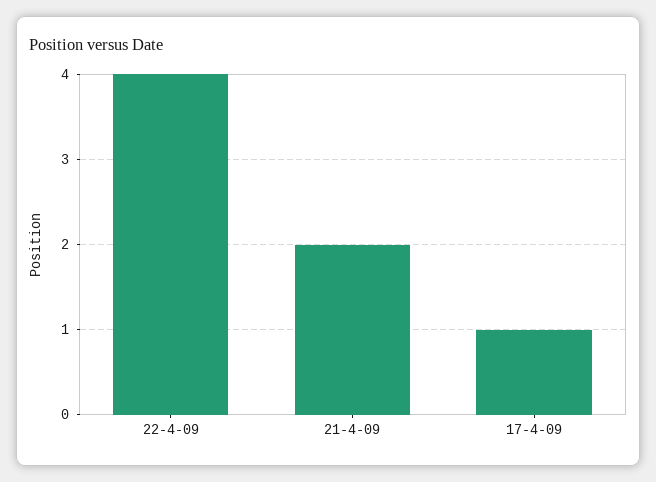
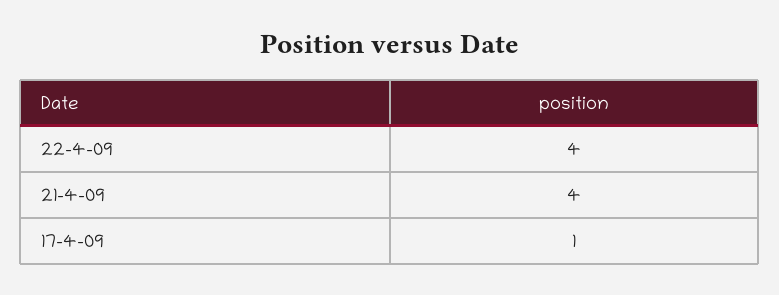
21-4-09: 2 -> 4

